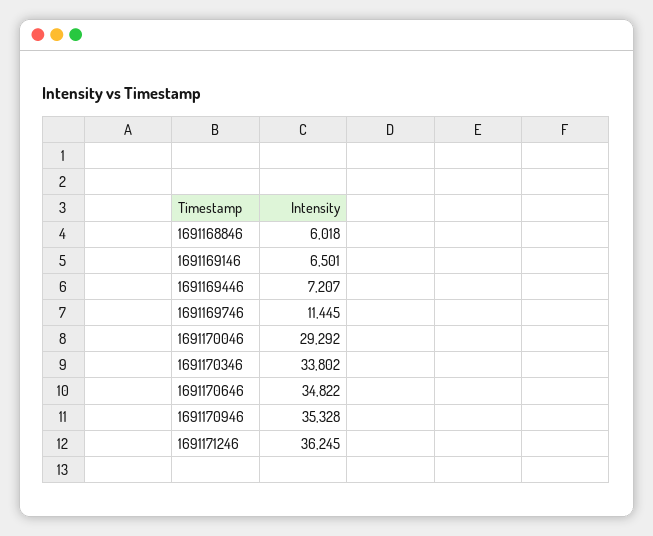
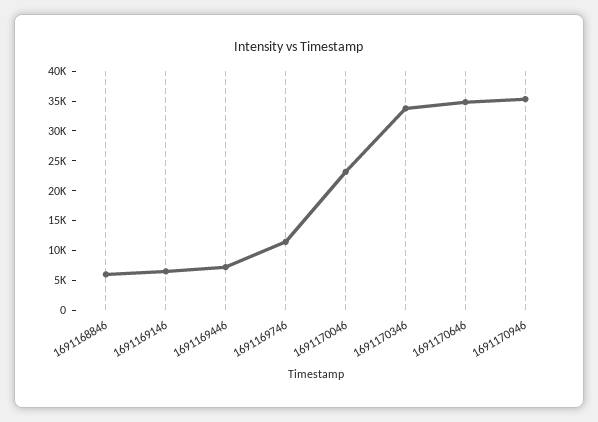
1691170046: 29292 -> 22500
1691171246: 36245 -> none

